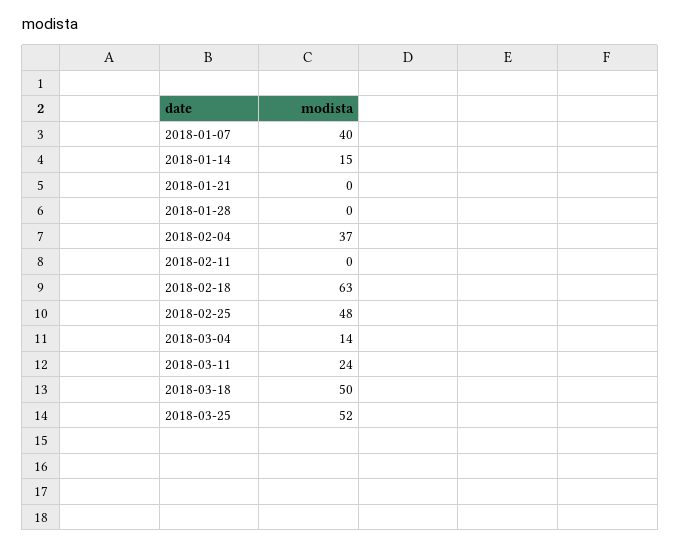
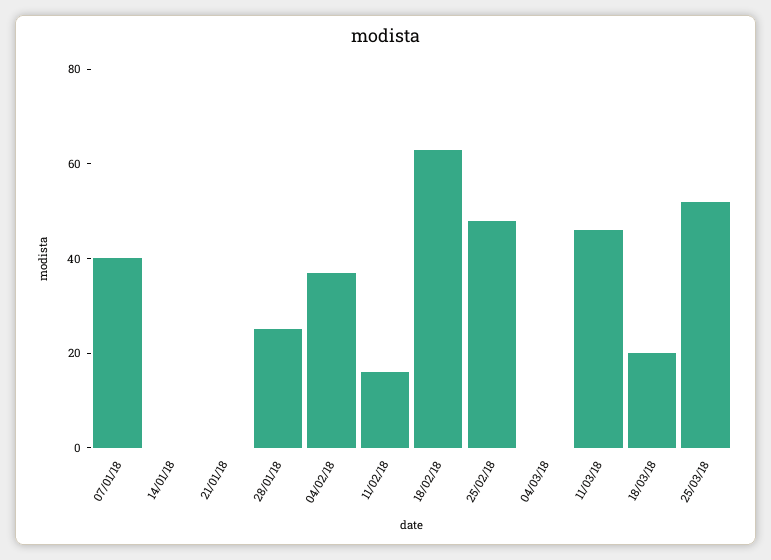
2018-01-14: 15 -> 0
2018-01-28: 0 -> 25
2018-02-11: 0 -> 15
2018-03-04: 14 -> 0
2018-03-11: 24 -> 45
2018-03-18: 50 -> 20

